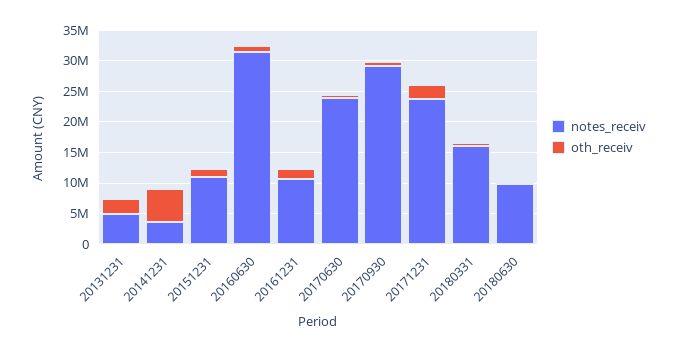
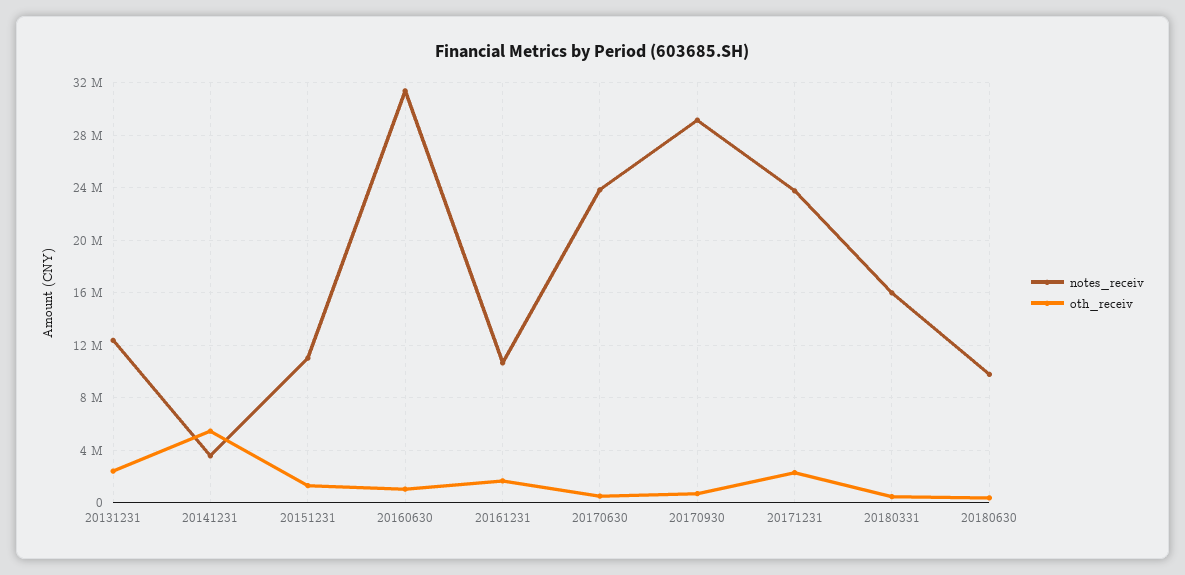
notes_receiv, 20131231: 5000000 -> 12500000

